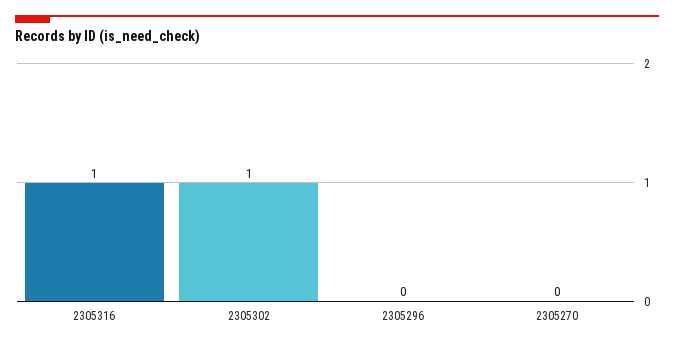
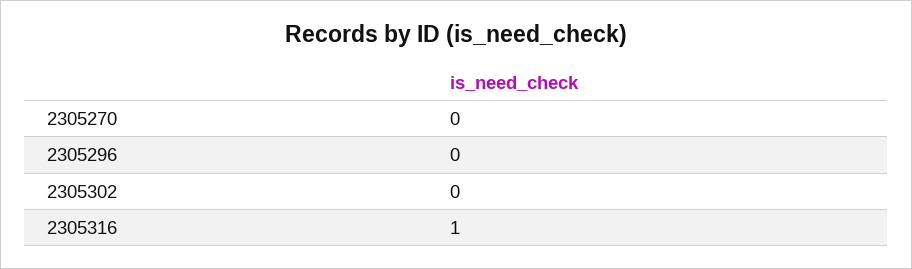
2305302: 1 -> 0

